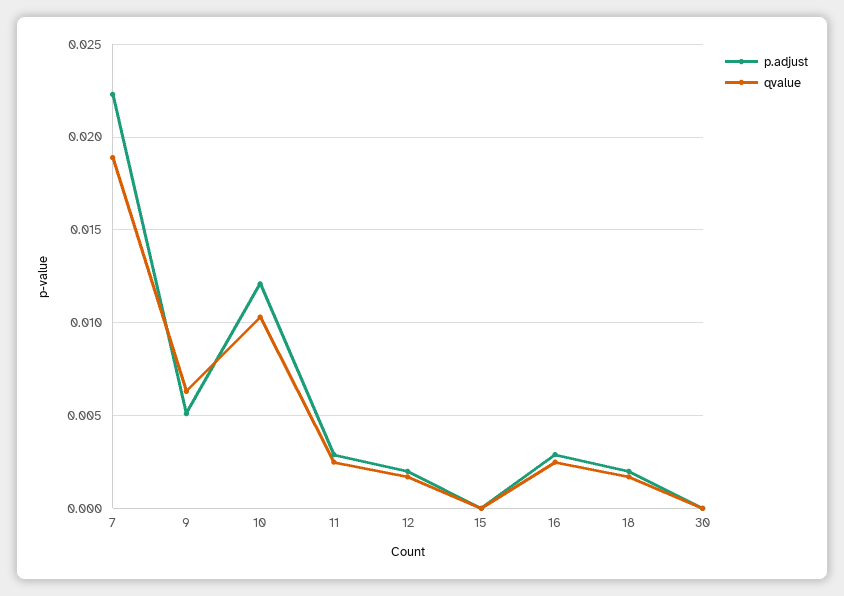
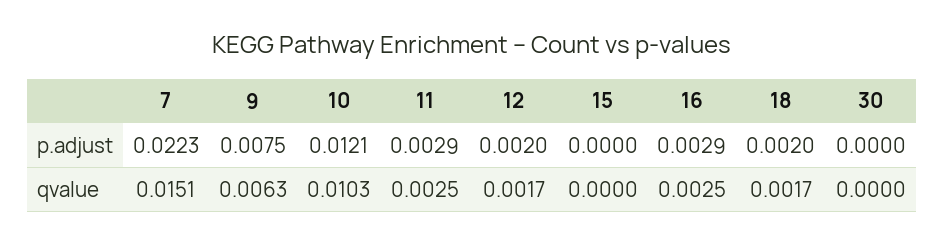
qvalue, 7: 0.019 -> 0.0151
p.adjust, 9: 0.005 -> 0.0075

